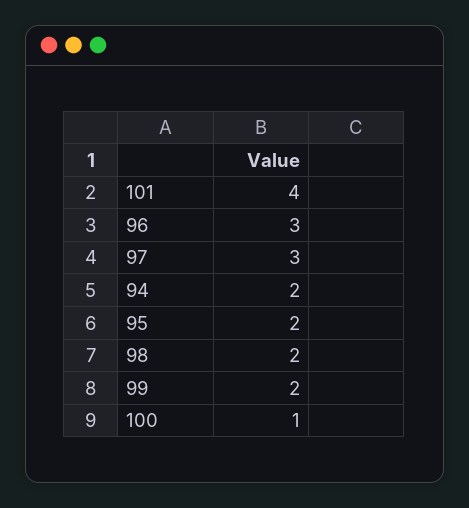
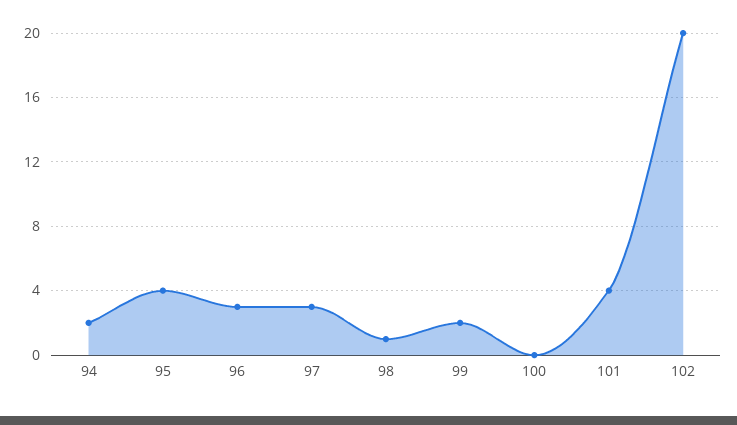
95: 2 -> 4
98: 2 -> 1
100: 1 -> 0
102: none -> 20

